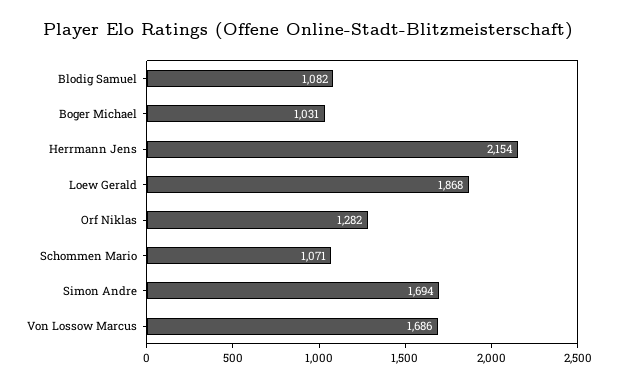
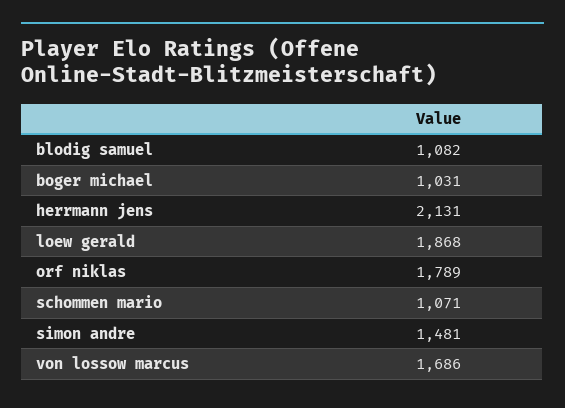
Herrmann Jens: 2154 -> 2131
Orf Niklas: 1282 -> 1789
Simon Andre: 1694 -> 1481

